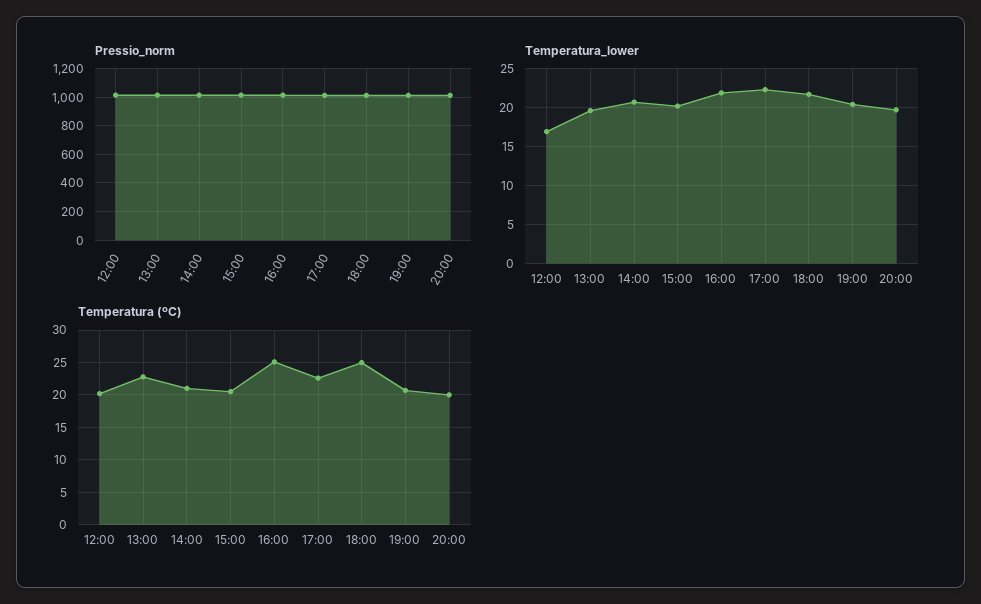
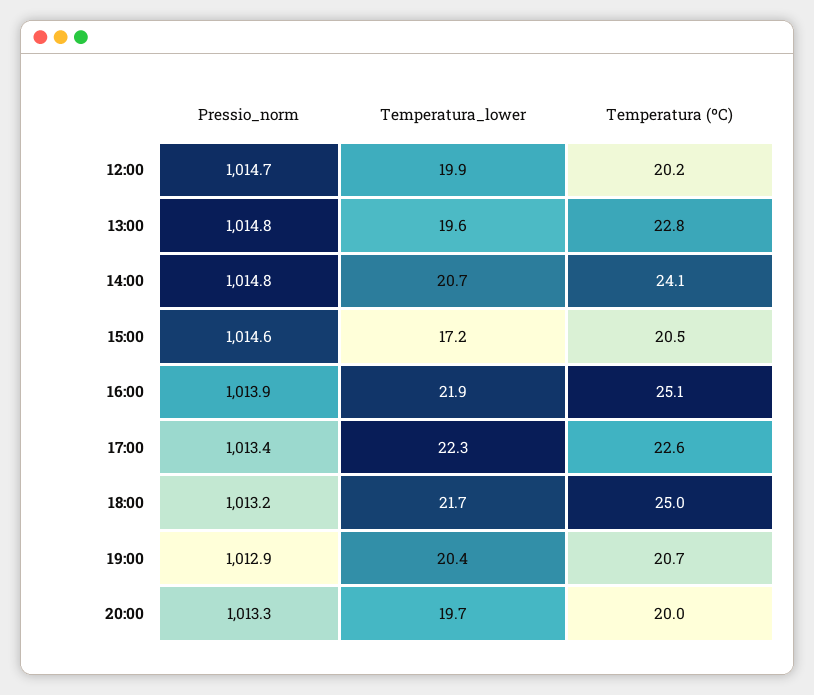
Temperatura_lower, 12:00: 17 -> 19.9
Temperatura_lower, 15:00: 20 -> 17.2
Temperatura (ºC), 14:00: 21 -> 24.1

